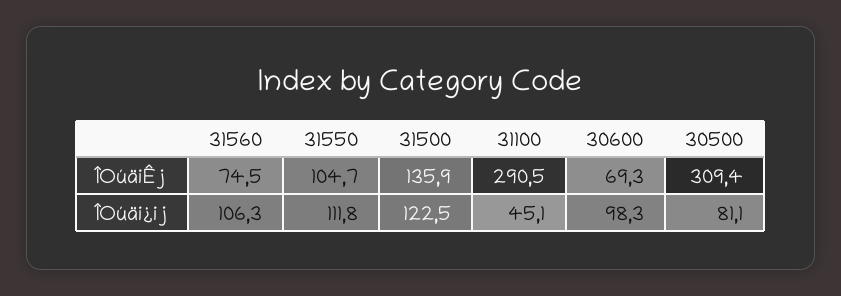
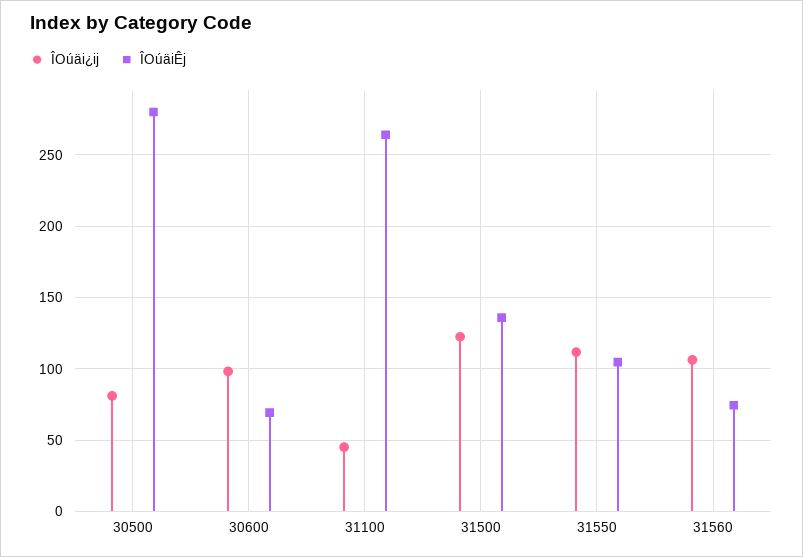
ÎOúäiÊj, 31100: 290.5 -> 265
ÎOúäiÊj, 30500: 309.4 -> 280

